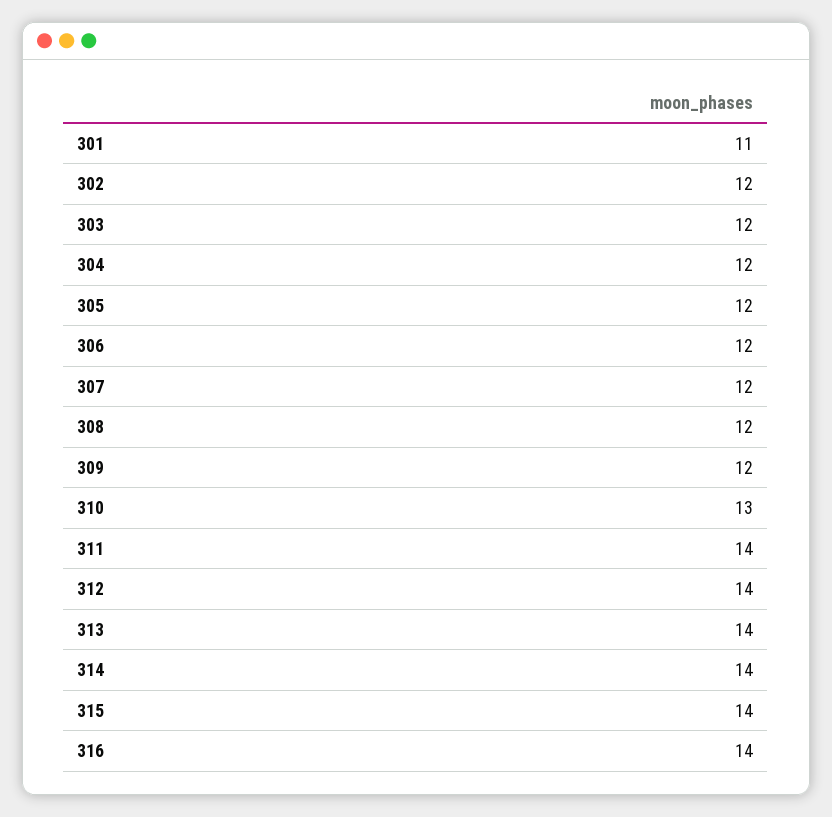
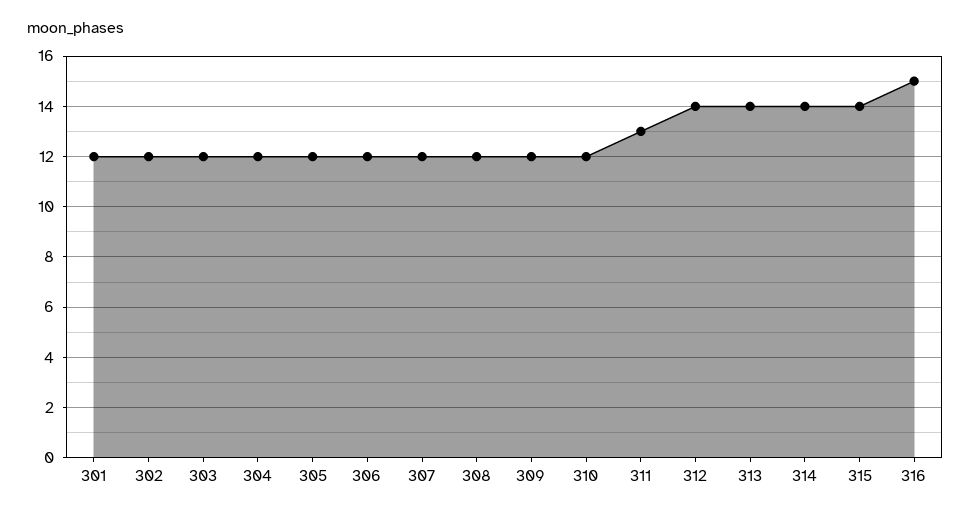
301: 11 -> 12
310: 13 -> 12
311: 14 -> 13
316: 14 -> 15

